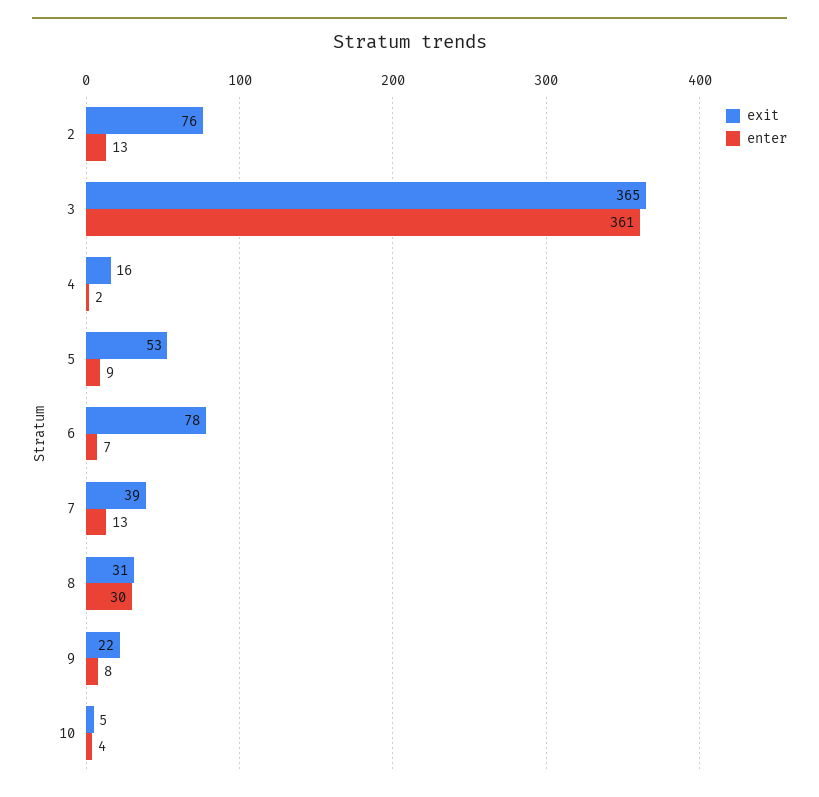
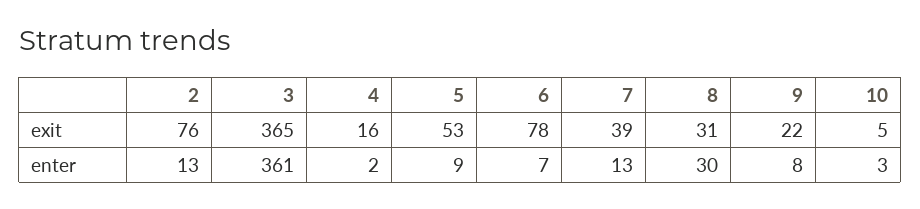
enter, 10: 4 -> 3

